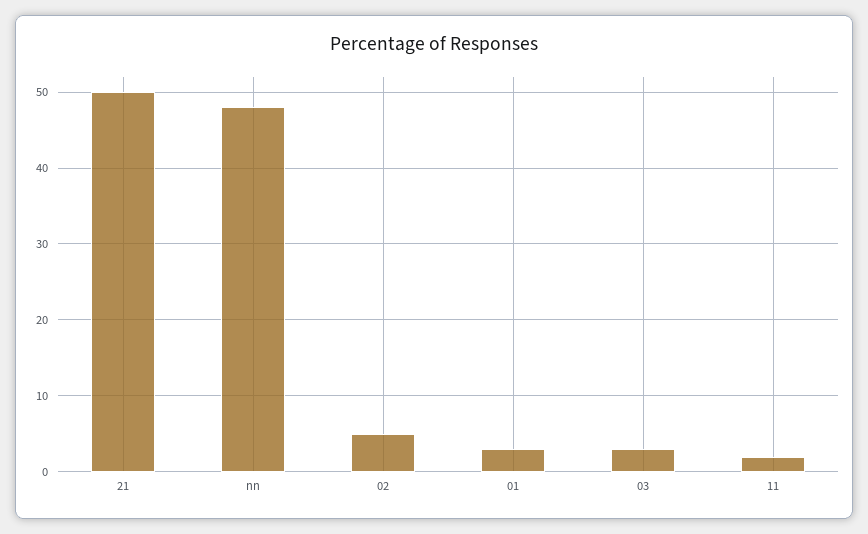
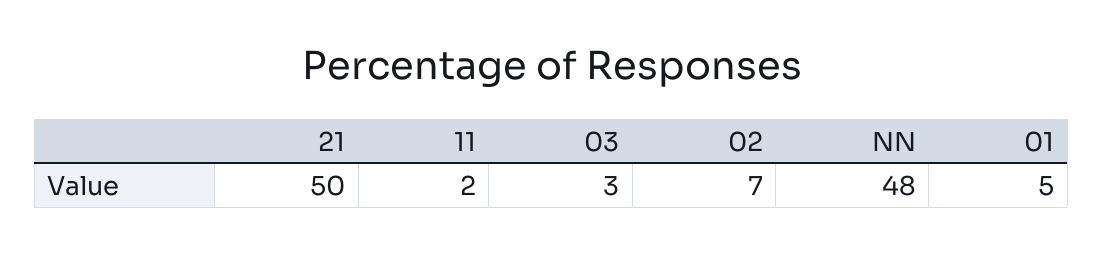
02: 5 -> 7
01: 3 -> 5

